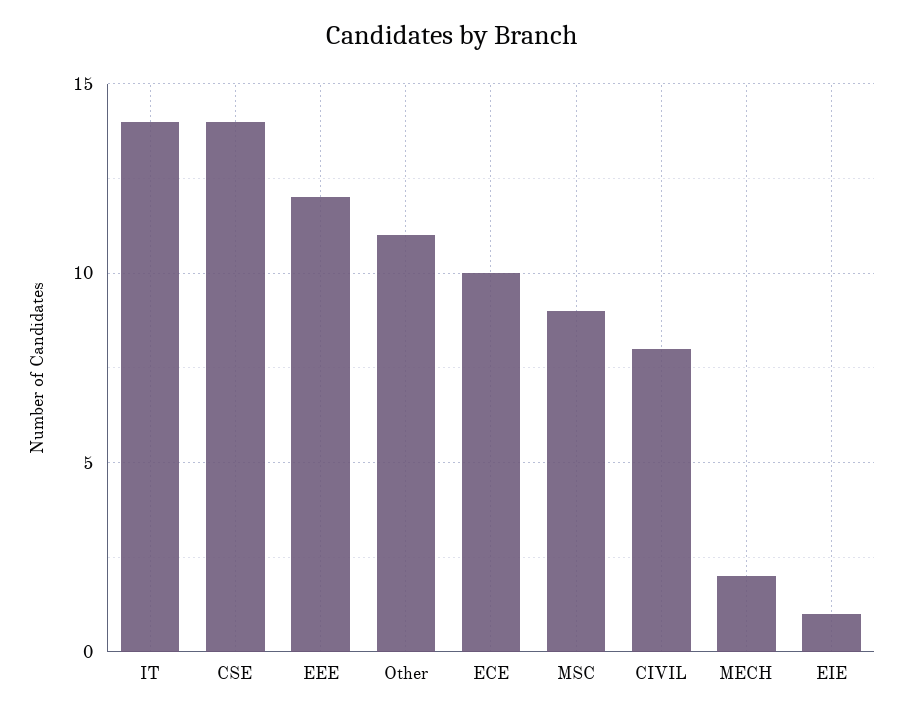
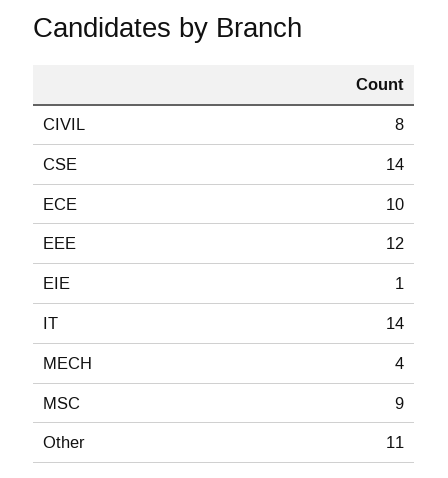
MECH: 2 -> 4

